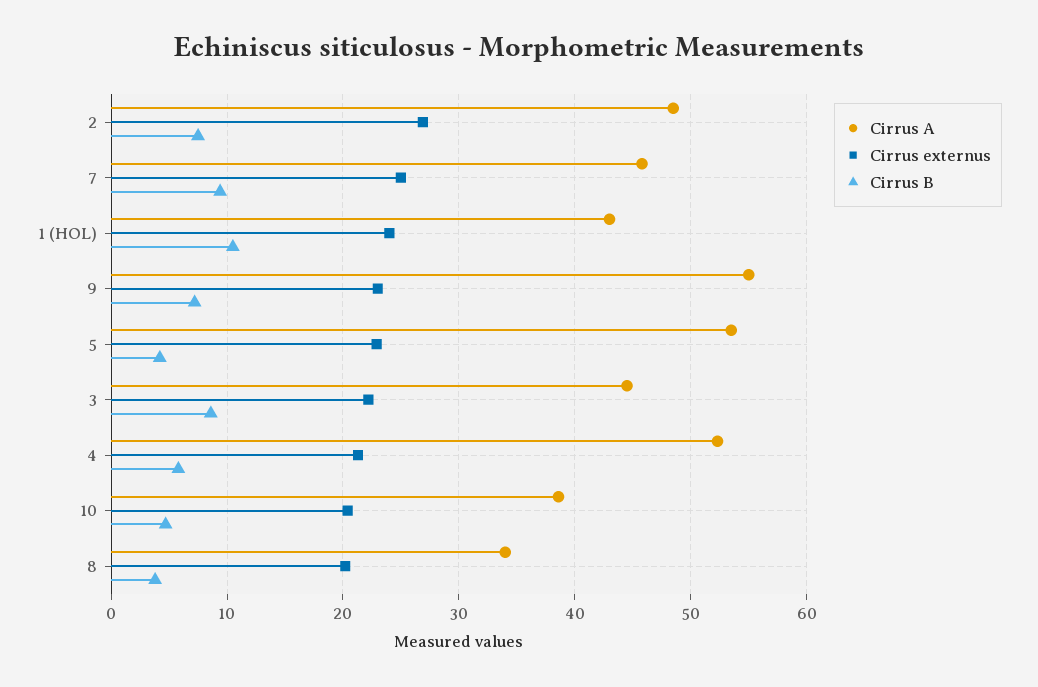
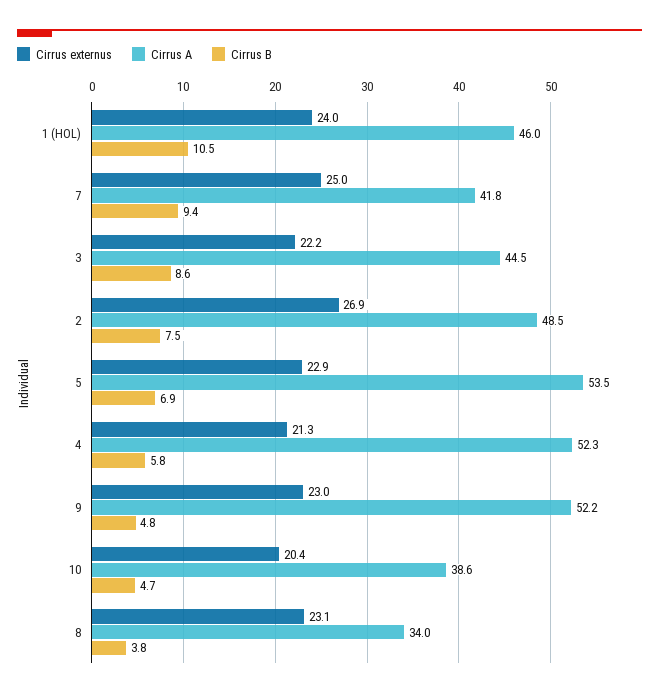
Cirrus A, 7: 46 -> 41.8
Cirrus A, 1 (HOL): 43 -> 46
Cirrus A, 9: 55 -> 52.2
Cirrus B, 9: 7 -> 4.8
Cirrus B, 5: 4 -> 6.9
Cirrus externus, 8: 20 -> 23.1

